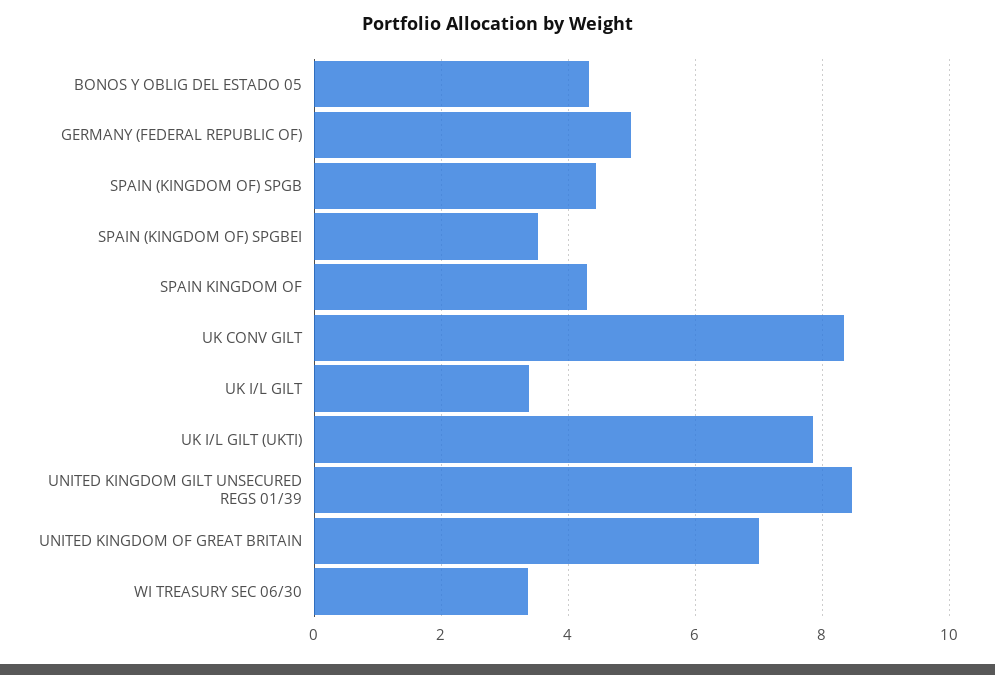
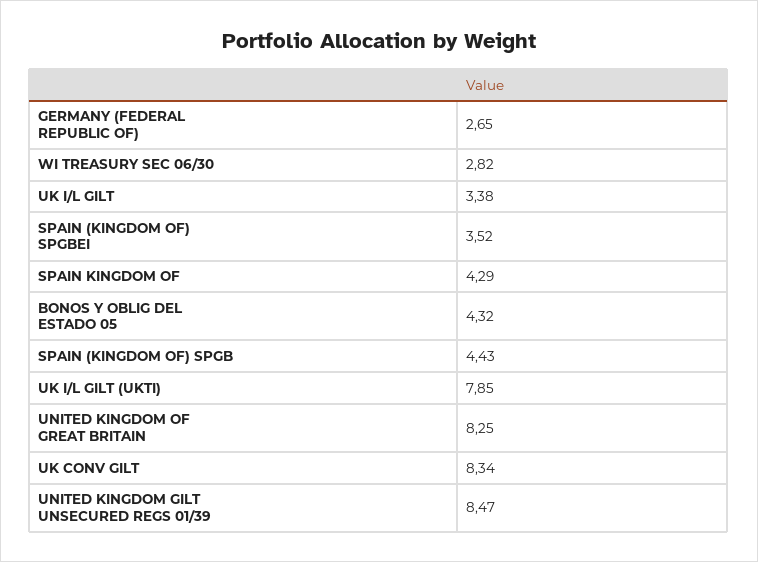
GERMANY (FEDERAL REPUBLIC OF): 5 -> 2.65
UNITED KINGDOM OF GREAT BRITAIN: 7 -> 8.25
WI TREASURY SEC 06/30: 3.4 -> 2.82

